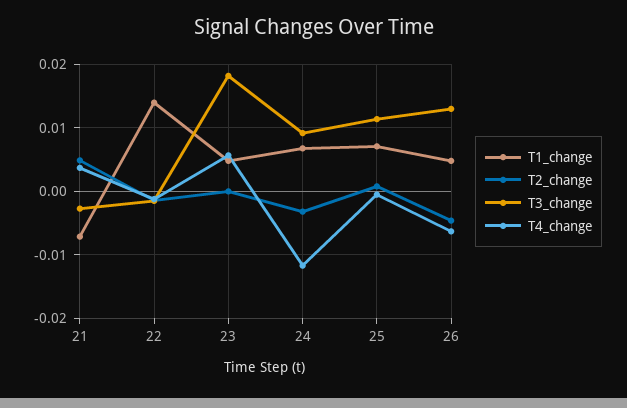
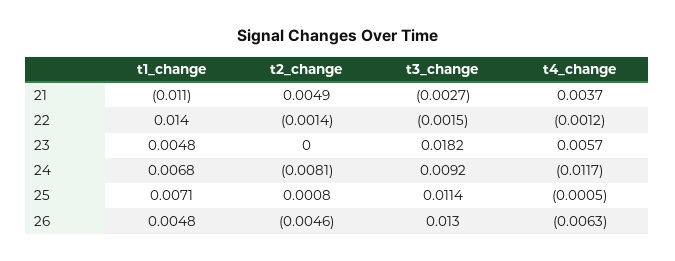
T1_change, 21: -0.007 -> -0.011
T2_change, 24: -0.003 -> -0.0081

